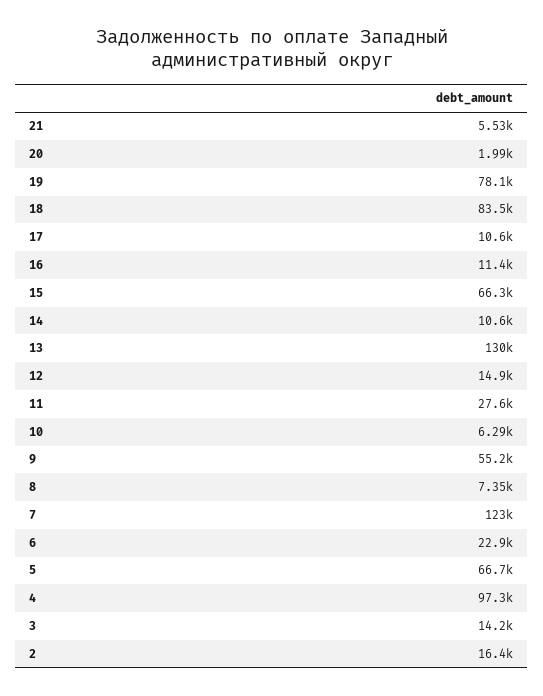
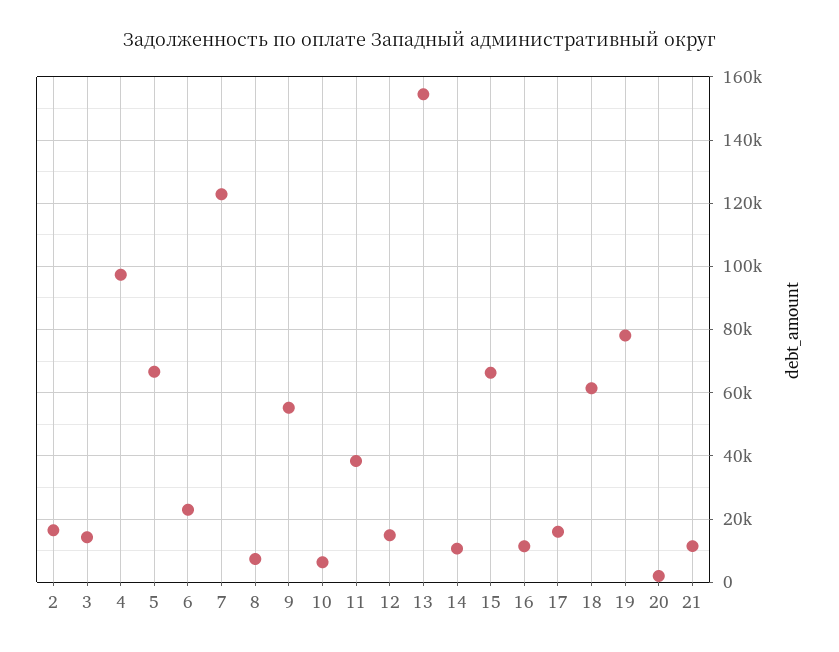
21: 5530 -> 12000
18: 83500 -> 62000
17: 10600 -> 16000
13: 130000 -> 154000
11: 27600 -> 38000

